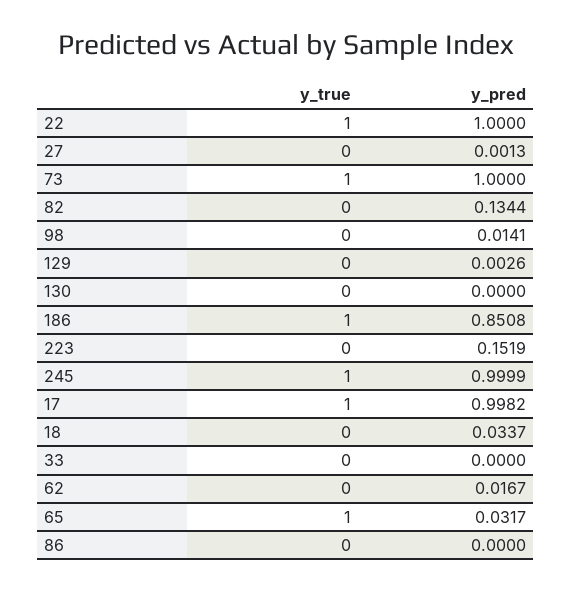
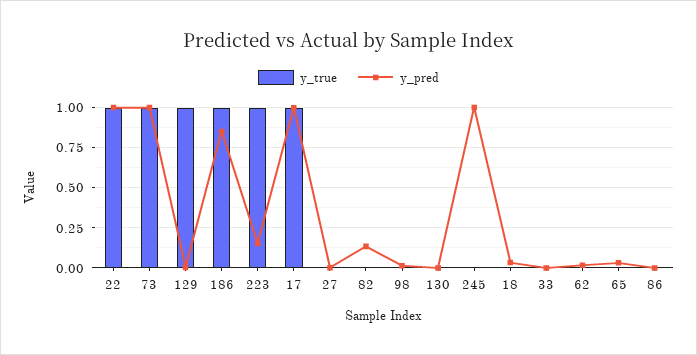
y_true, 129: 0 -> 1
y_true, 223: 0 -> 1
y_true, 245: 1 -> 0
y_true, 65: 1 -> 0

